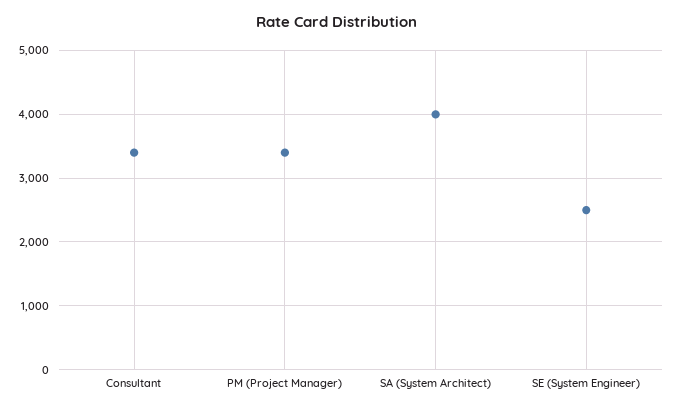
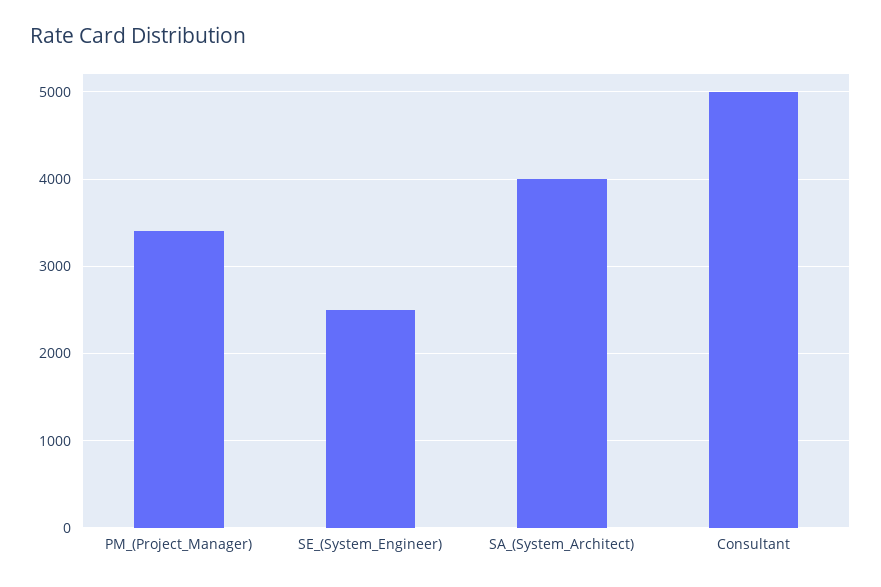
Consultant: 3400 -> 5000

